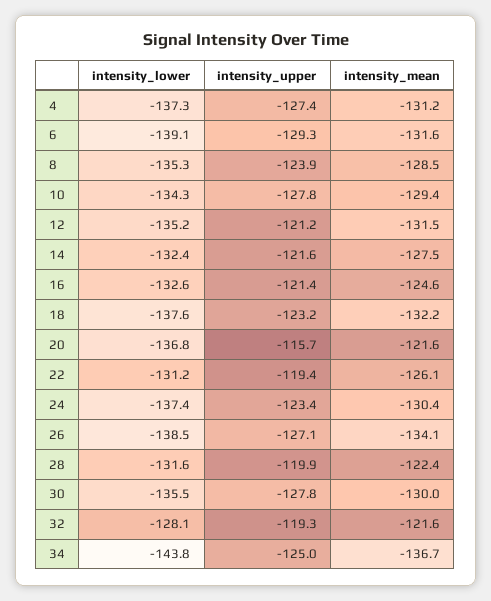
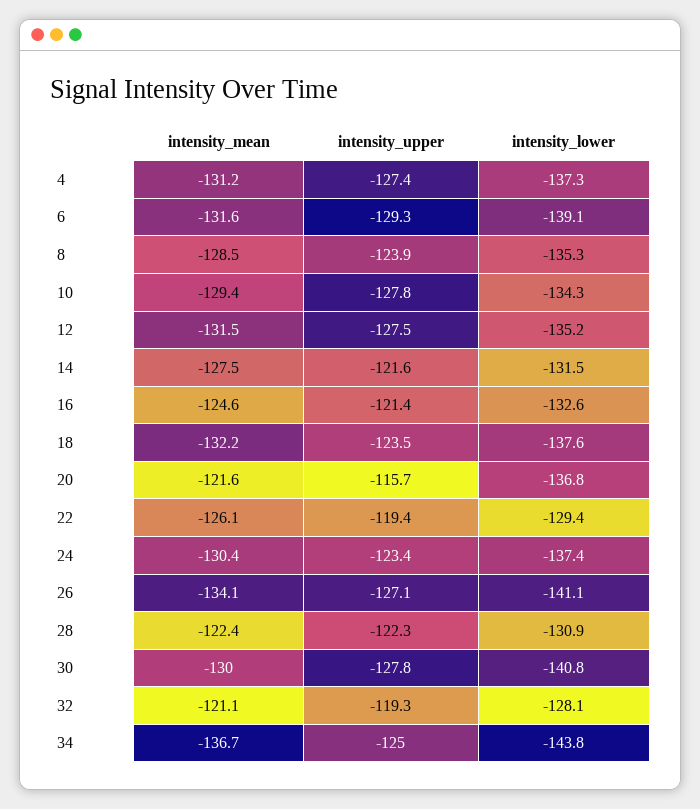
intensity_upper, 12: -121.2 -> -127.5
intensity_lower, 14: -132.4 -> -131.5
intensity_upper, 18: -123.2 -> -123.5
intensity_lower, 22: -131.2 -> -129.4
intensity_lower, 26: -138.5 -> -141.1
intensity_lower, 28: -131.6 -> -130.9
intensity_upper, 28: -119.9 -> -122.3
intensity_lower, 30: -135.5 -> -140.8
intensity_mean, 32: -121.6 -> -121.1

